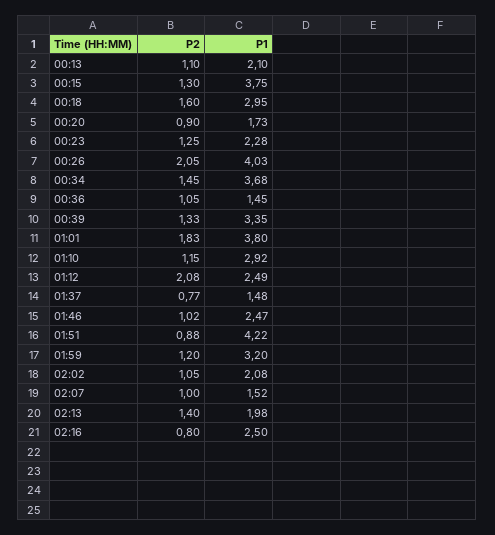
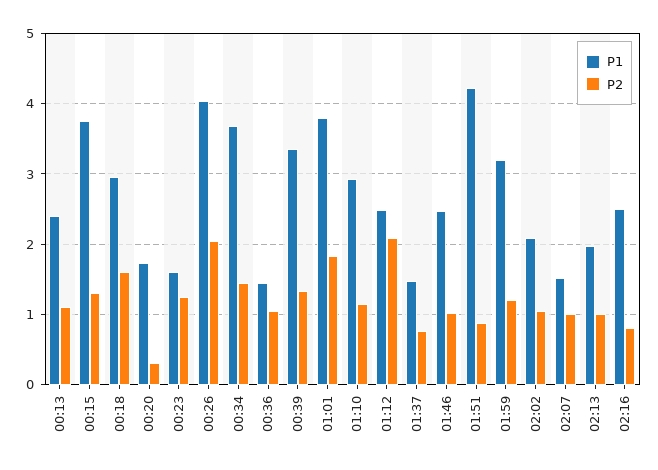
P1, 00:13: 2.1 -> 2.4
P2, 00:20: 0.9 -> 0.3
P1, 00:23: 2.28 -> 1.6
P2, 02:13: 1.4 -> 1

